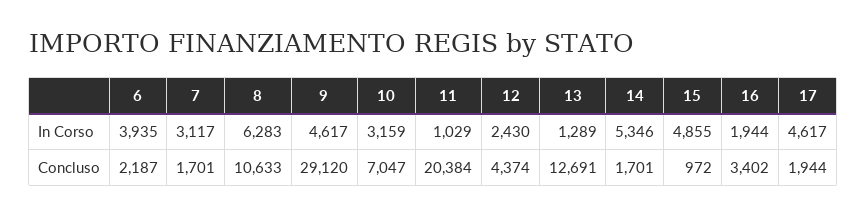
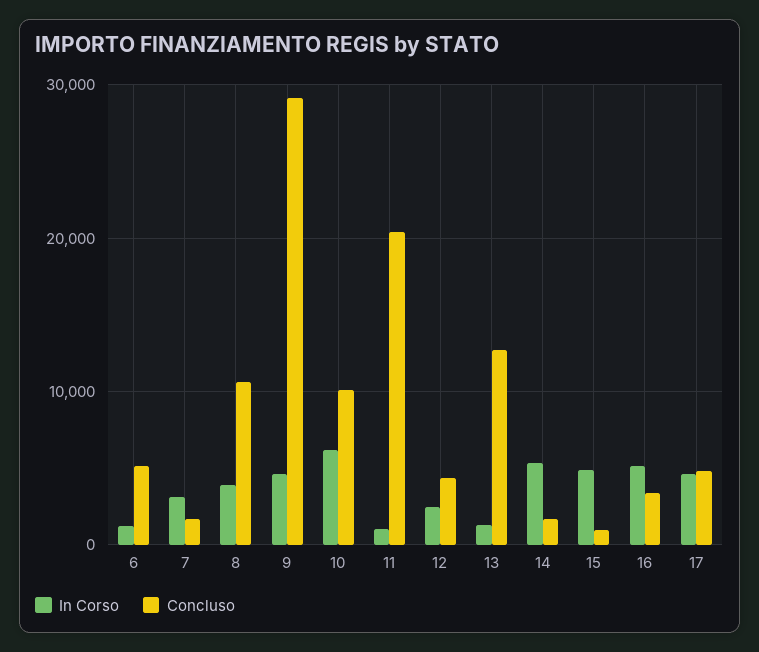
In Corso, 6: 3935 -> 1000
In Corso, 8: 6283 -> 4000
In Corso, 10: 3159 -> 6000
In Corso, 16: 1944 -> 5000
Concluso, 6: 2187 -> 5000
Concluso, 10: 7047 -> 10000
Concluso, 17: 1944 -> 5000

